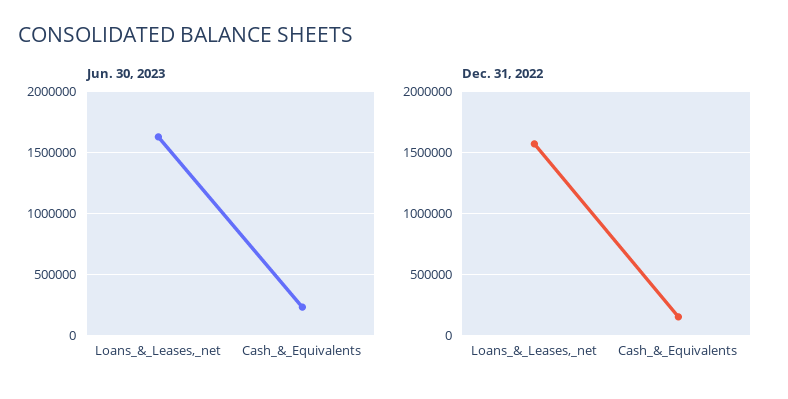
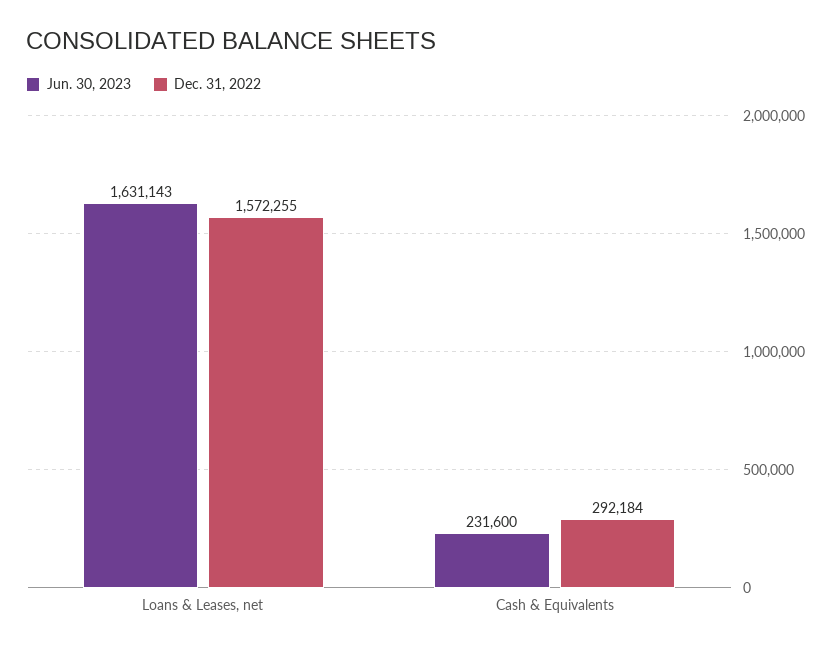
Dec. 31, 2022, Cash_&_Equivalents: 150000 -> 292184

